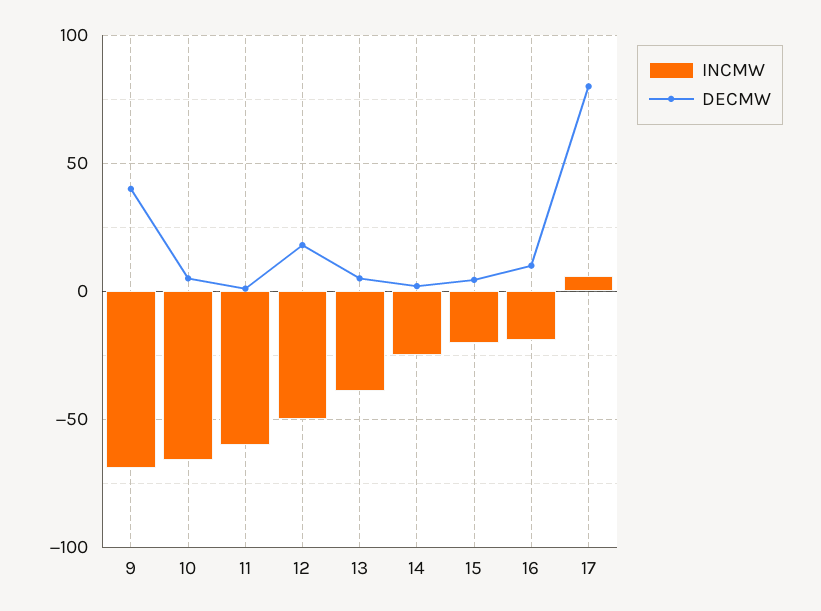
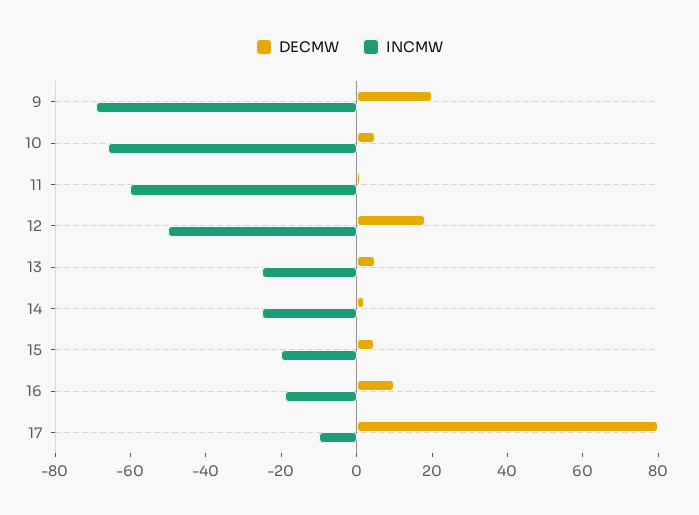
DECMW, 9: 40 -> 20
INCMW, 13: -40 -> -25
INCMW, 17: 5 -> -10

